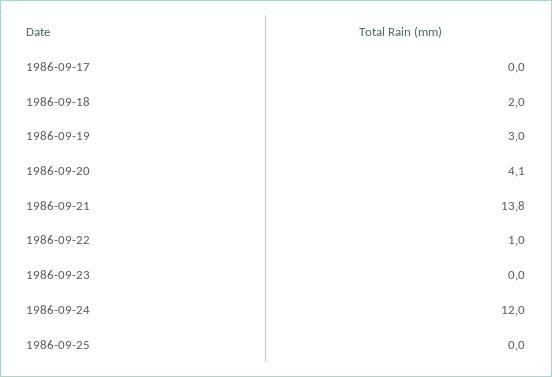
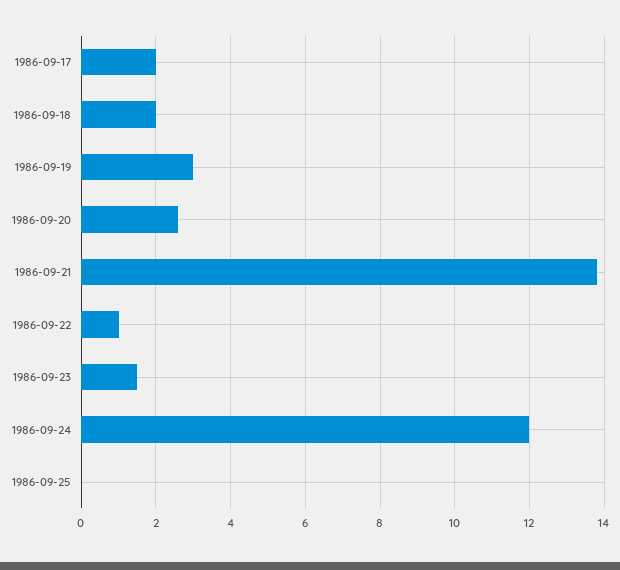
1986-09-17: 0 -> 2
1986-09-20: 4.1 -> 2.5
1986-09-23: 0 -> 1.5

